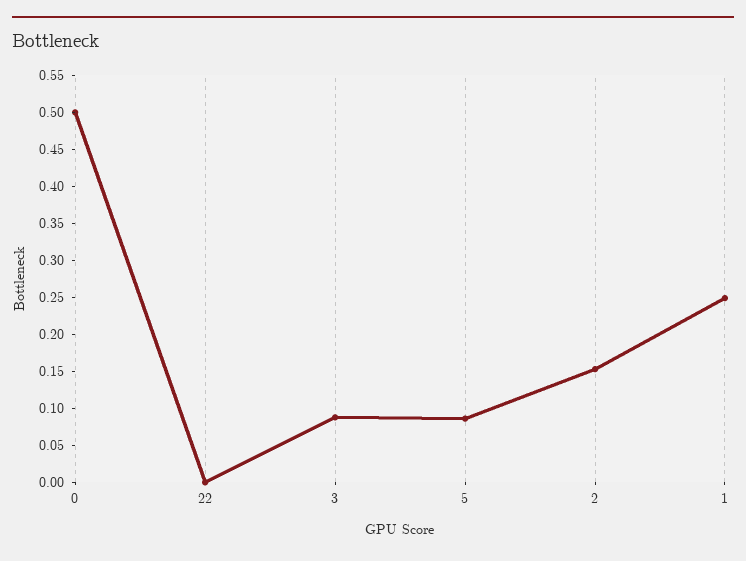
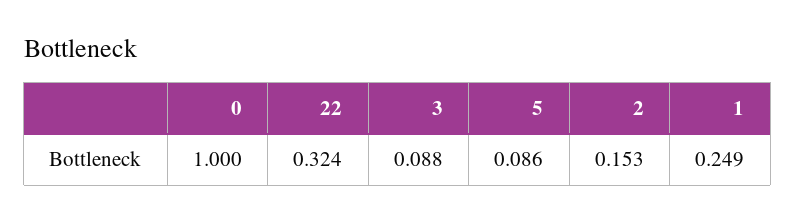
0: 0.5 -> 1
22: 0 -> 0.324

